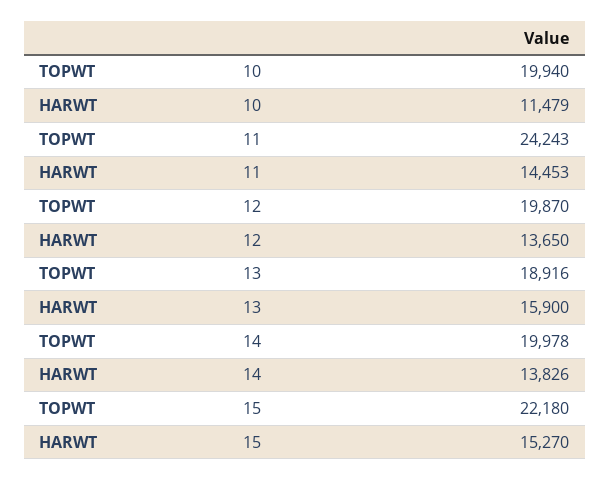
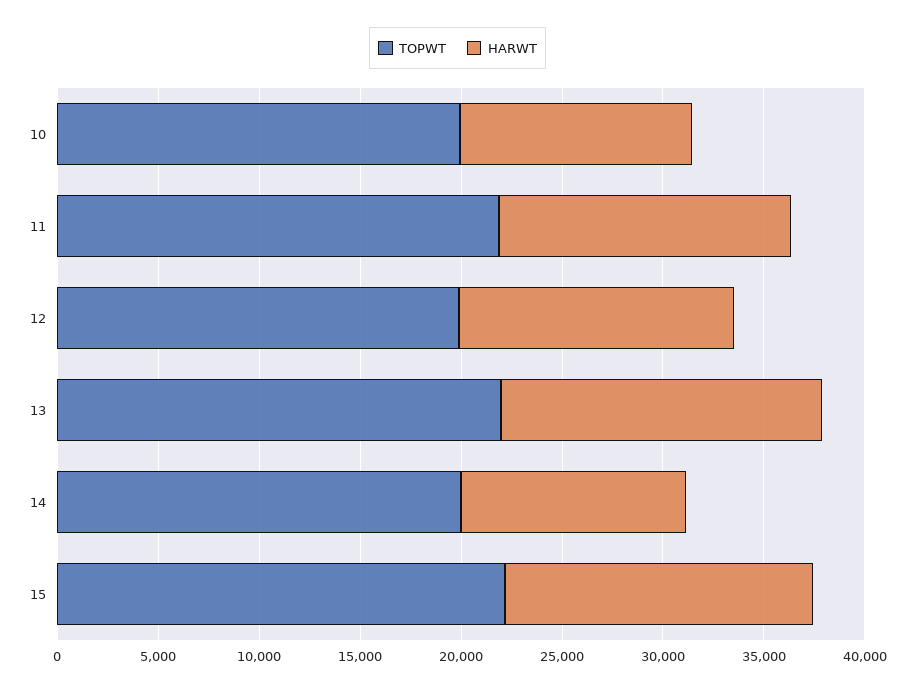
TOPWT, 11: 24243 -> 22000
TOPWT, 13: 18916 -> 22000
HARWT, 14: 13826 -> 11000

